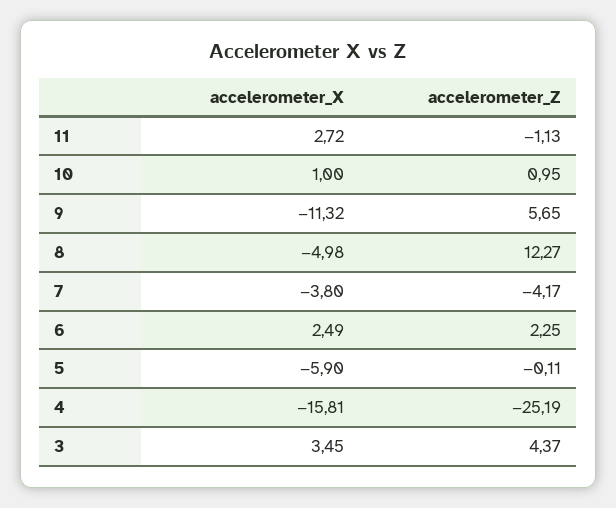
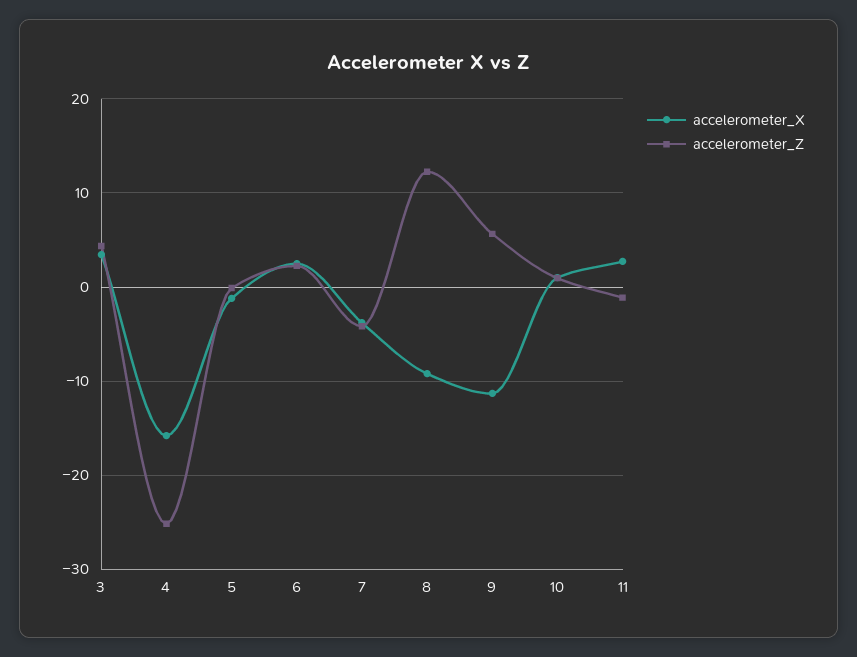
accelerometer_X, 8: -4.98 -> -9
accelerometer_X, 5: -5.9 -> -1

